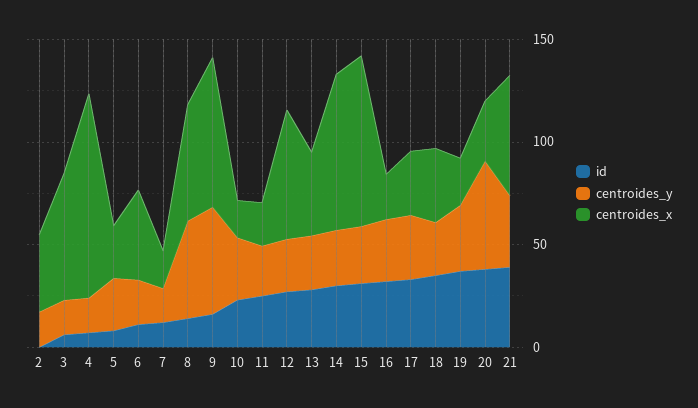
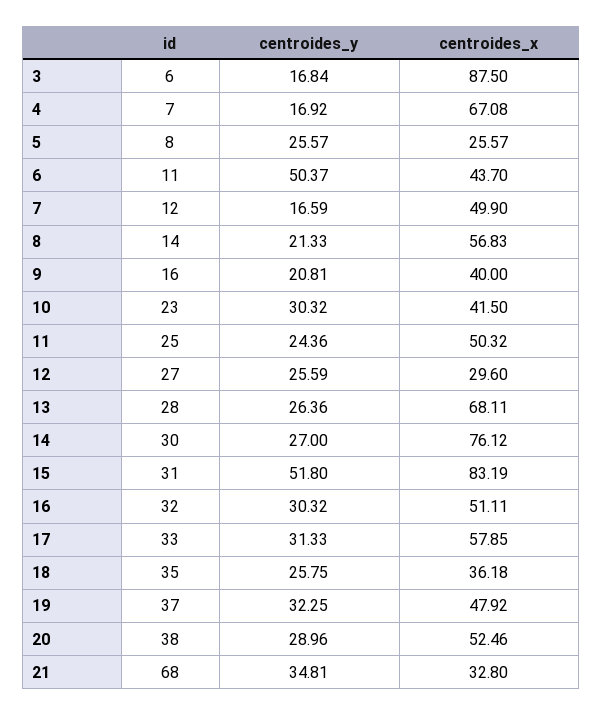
id, 2: 0 -> none
centroides_y, 2: 20 -> none
centroides_x, 2: 40 -> none
centroides_x, 3: 60 -> 87.5
centroides_x, 4: 100 -> 67.08
centroides_y, 6: 20 -> 50.37
centroides_x, 7: 20 -> 49.9
centroides_y, 8: 50 -> 21.33
centroides_y, 9: 50 -> 20.81
centroides_x, 9: 70 -> 40
centroides_x, 10: 20 -> 41.5
centroides_x, 11: 20 -> 50.32
centroides_x, 12: 60 -> 29.6
centroides_x, 13: 40 -> 68.11
centroides_y, 15: 30 -> 51.8
centroides_x, 16: 20 -> 51.11
centroides_x, 17: 30 -> 57.85
centroides_x, 19: 20 -> 47.92
centroides_y, 20: 50 -> 28.96
centroides_x, 20: 30 -> 52.46
id, 21: 40 -> 68
centroides_x, 21: 60 -> 32.8

